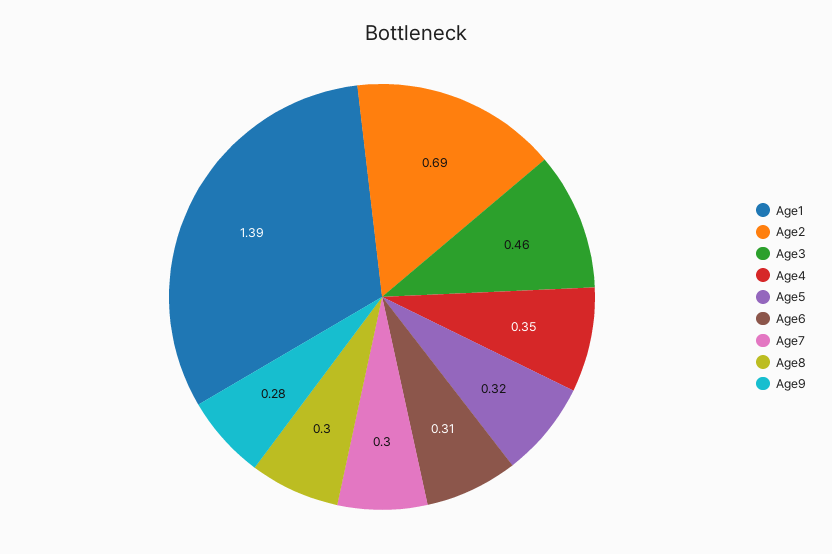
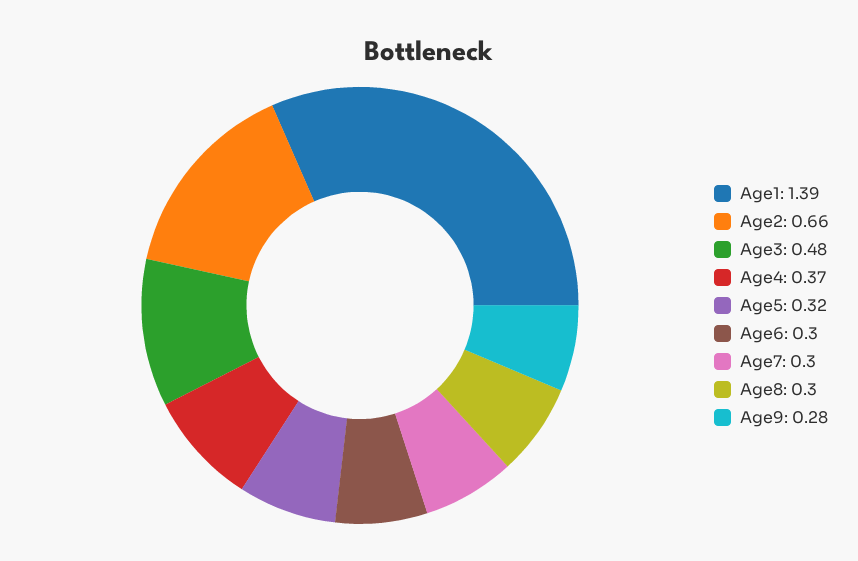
Age2: 0.69 -> 0.66
Age3: 0.46 -> 0.48
Age4: 0.35 -> 0.37
Age6: 0.31 -> 0.3

